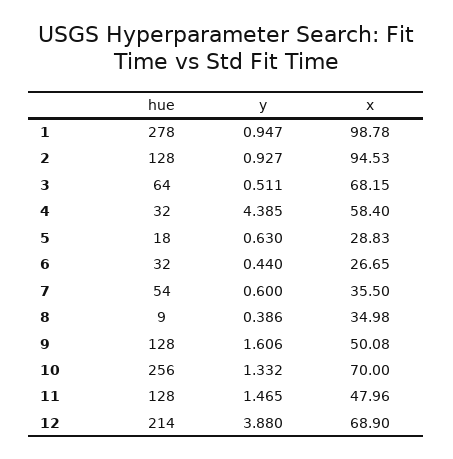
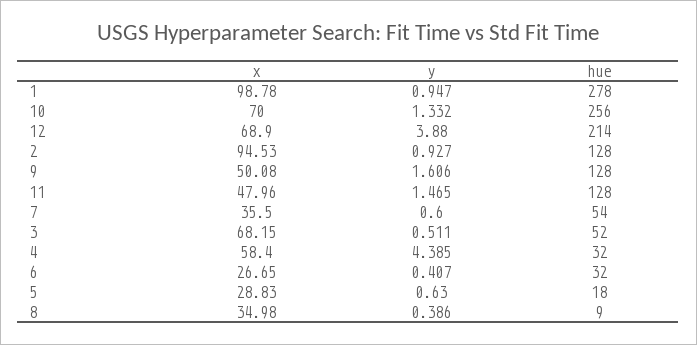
hue, 3: 64 -> 52
y, 6: 0.44 -> 0.407

